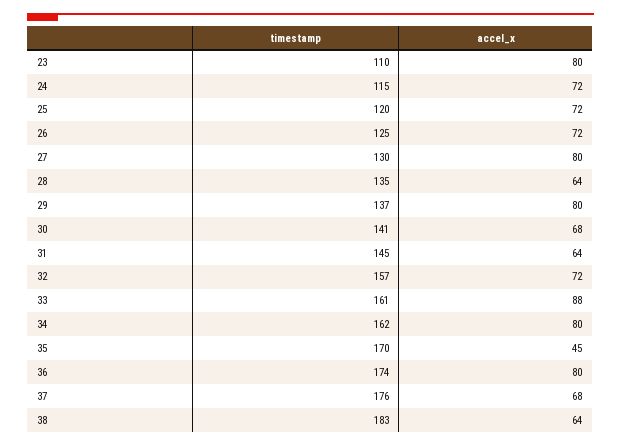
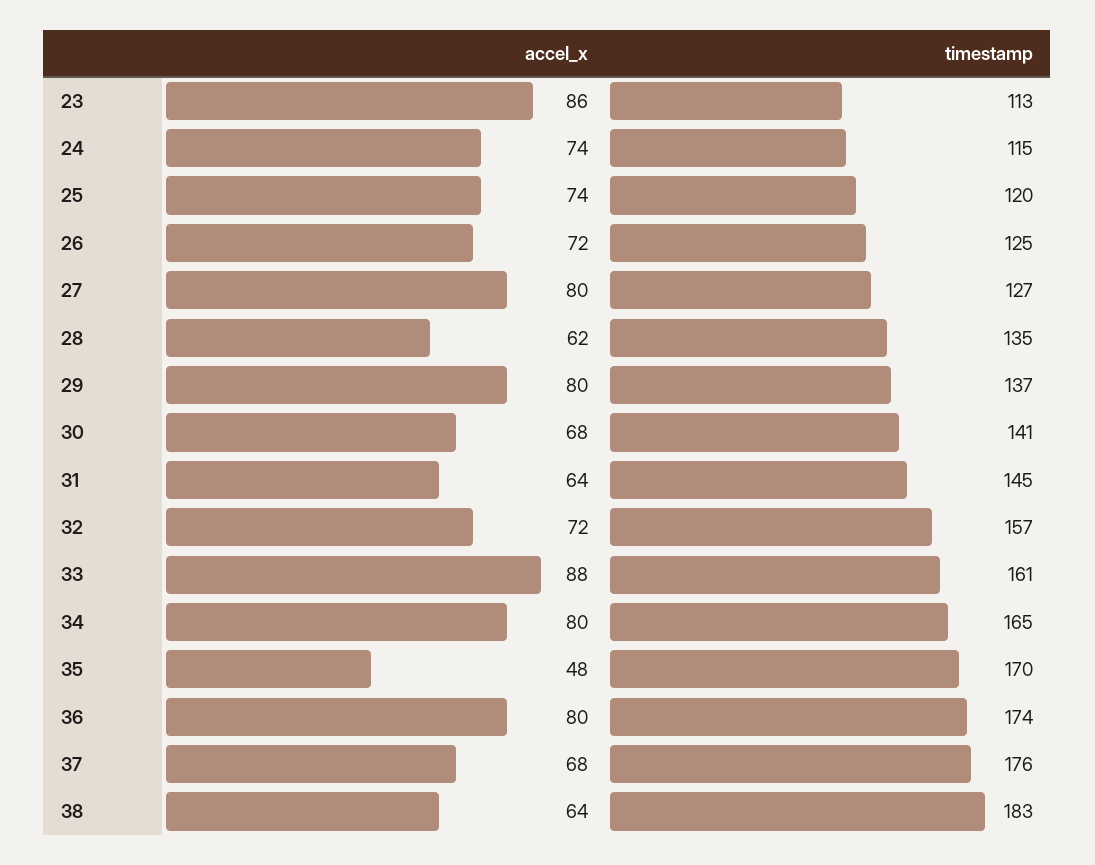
timestamp, 23: 110 -> 113
accel_x, 23: 80 -> 86
accel_x, 24: 72 -> 74
accel_x, 25: 72 -> 74
timestamp, 27: 130 -> 127
accel_x, 28: 64 -> 62
timestamp, 34: 162 -> 165
accel_x, 35: 45 -> 48

